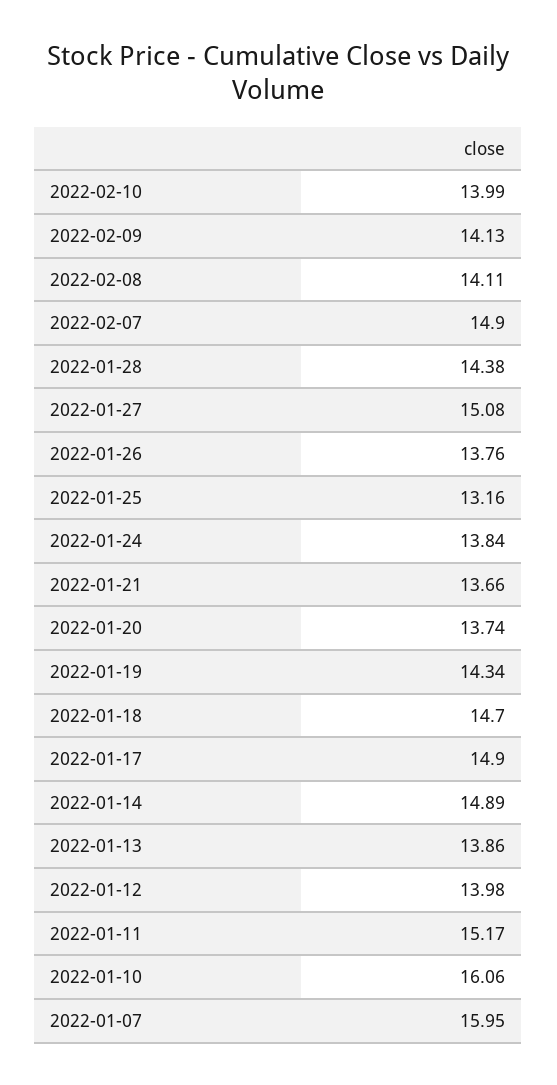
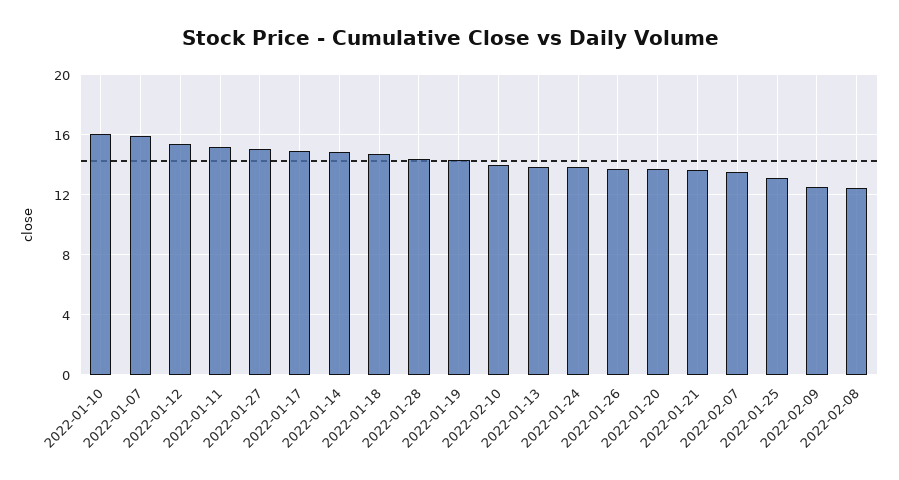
2022-02-09: 14.13 -> 12.5
2022-02-08: 14.11 -> 12.5
2022-02-07: 14.9 -> 13.5
2022-01-12: 13.98 -> 15.5

